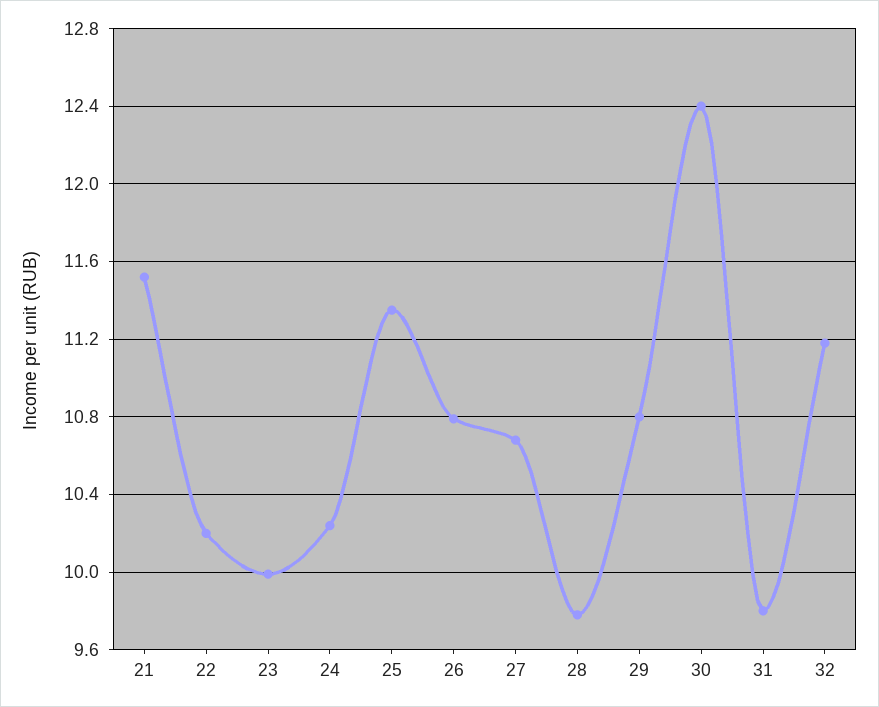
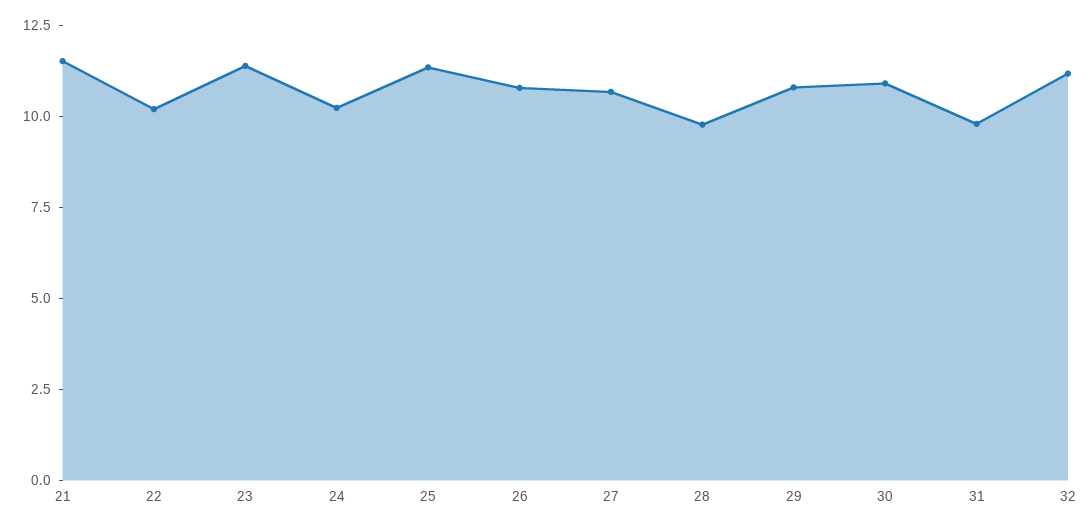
23: 10 -> 11.5
30: 12.4 -> 11

